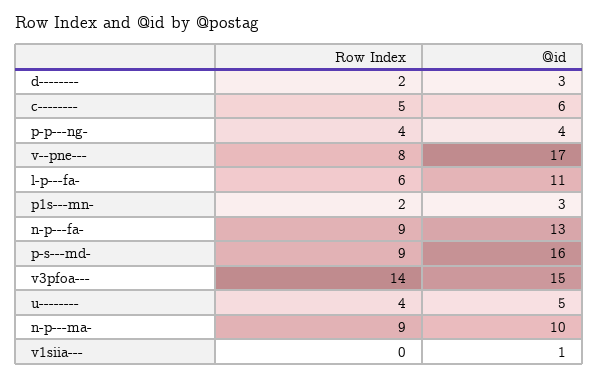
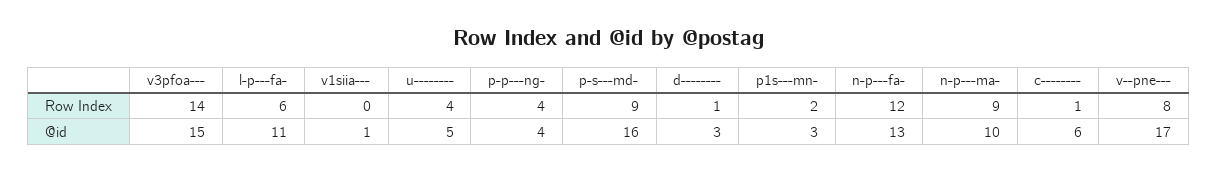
Row Index, d--------: 2 -> 1
Row Index, c--------: 5 -> 1
Row Index, n-p---fa-: 9 -> 12

